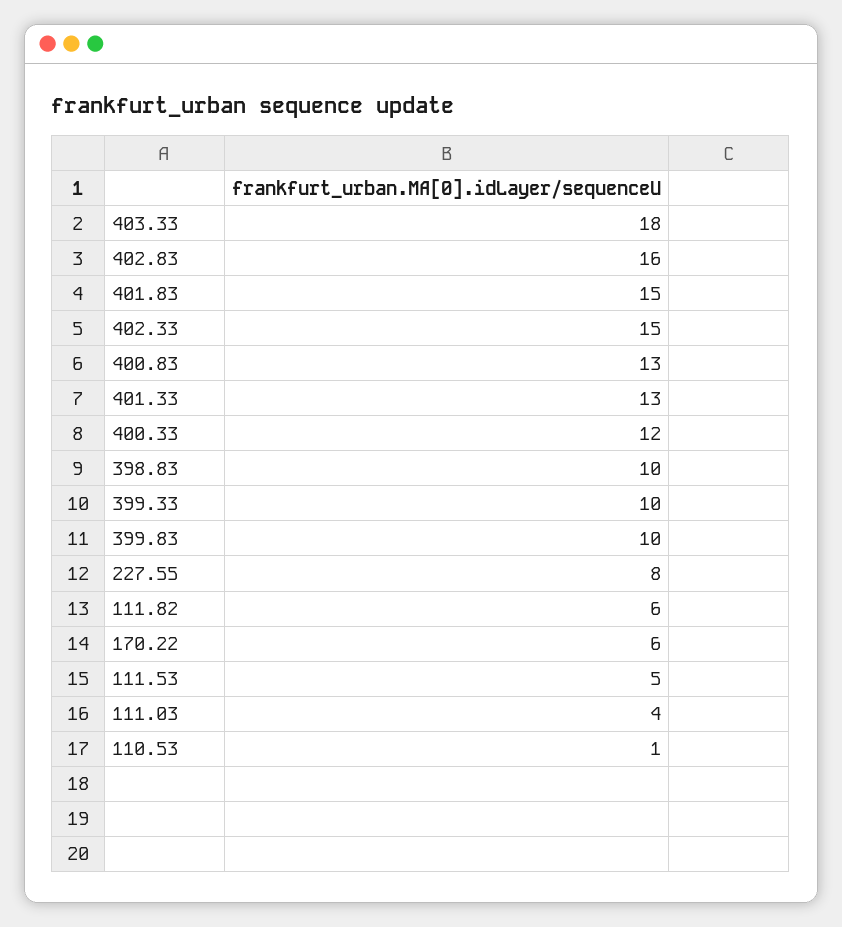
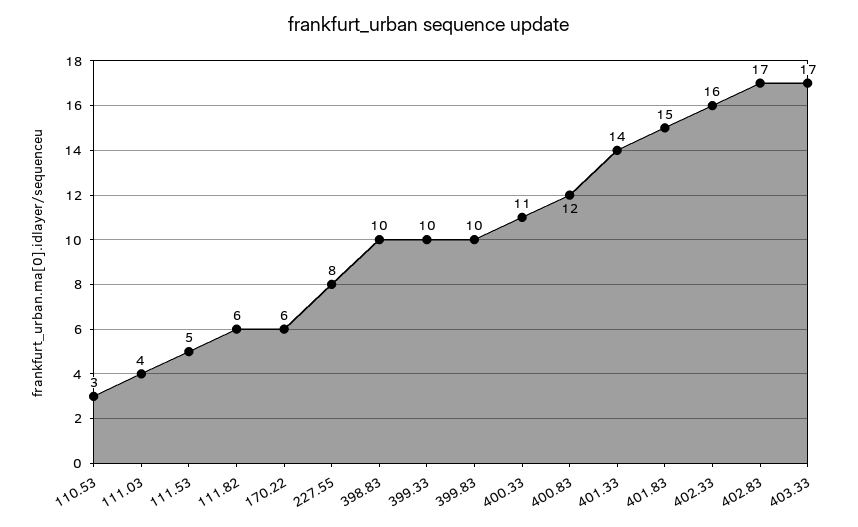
403.33: 18 -> 17
402.83: 16 -> 17
402.33: 15 -> 16
400.83: 13 -> 12
401.33: 13 -> 14
400.33: 12 -> 11
110.53: 1 -> 3

